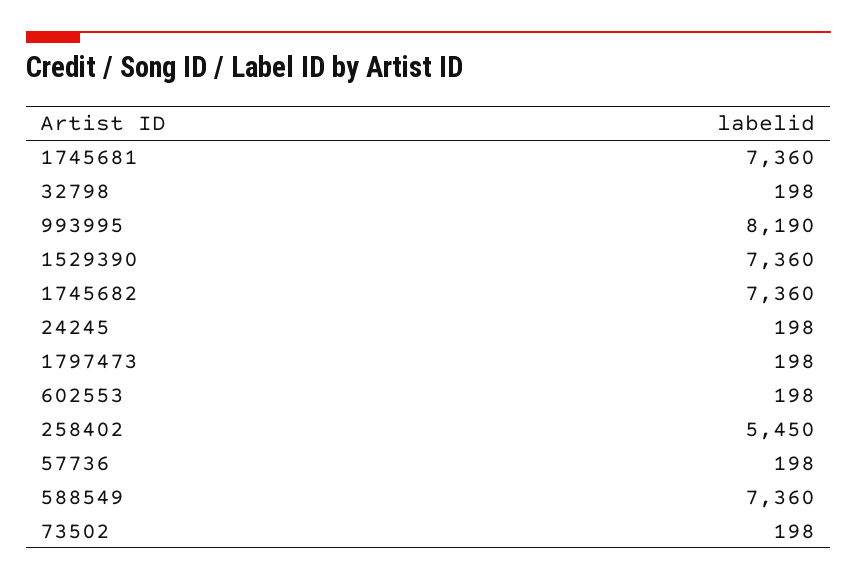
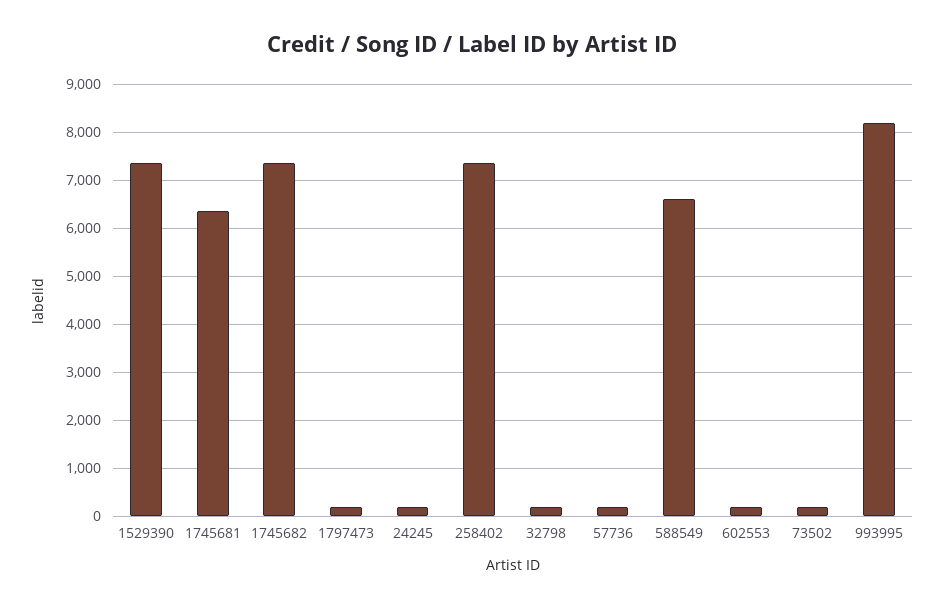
1745681: 7360 -> 6400
258402: 5450 -> 7400
588549: 7360 -> 6600

